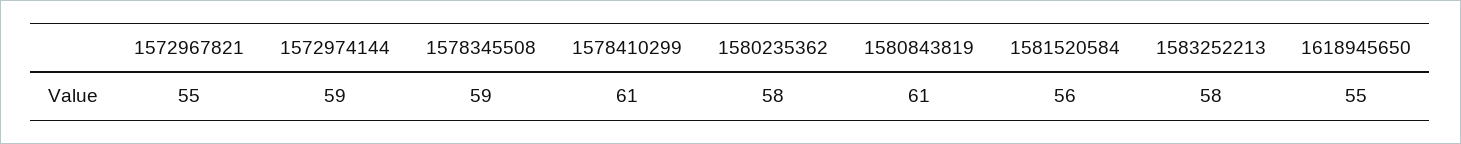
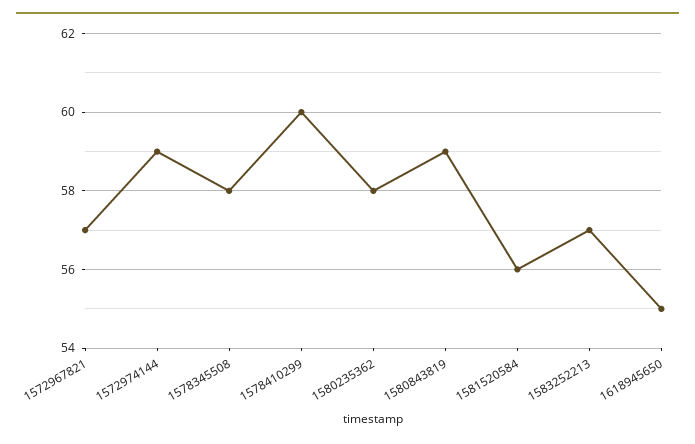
1572967821: 55 -> 57
1578345508: 59 -> 58
1578410299: 61 -> 60
1580843819: 61 -> 59
1583252213: 58 -> 57

